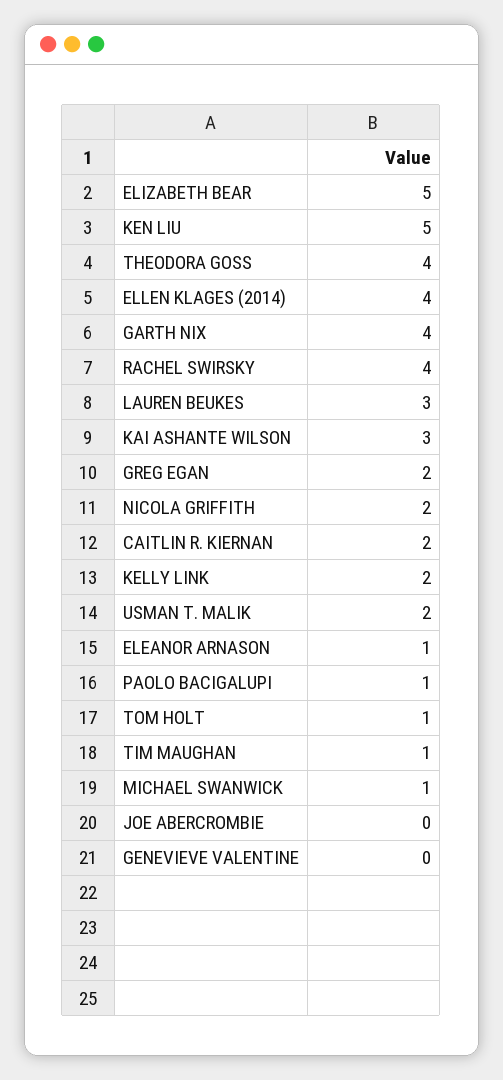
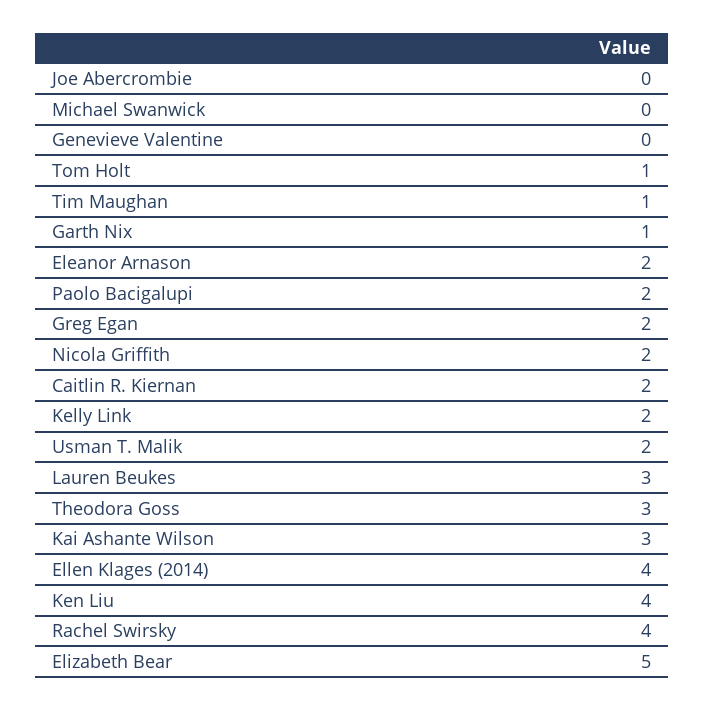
KEN LIU: 5 -> 4
THEODORA GOSS: 4 -> 3
GARTH NIX: 4 -> 1
ELEANOR ARNASON: 1 -> 2
PAOLO BACIGALUPI: 1 -> 2
MICHAEL SWANWICK: 1 -> 0

